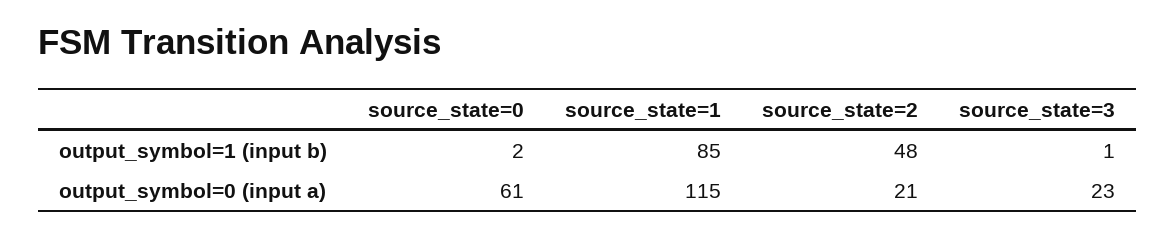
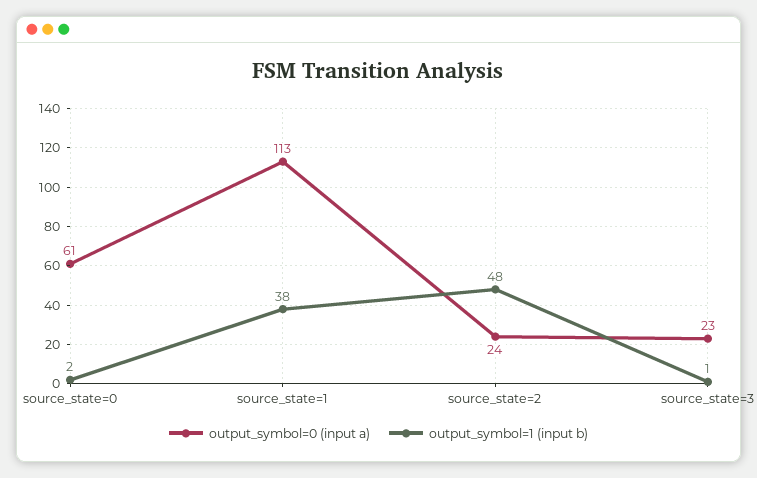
output_symbol=1 (input b), source_state=1: 85 -> 38
output_symbol=0 (input a), source_state=1: 115 -> 113
output_symbol=0 (input a), source_state=2: 21 -> 24

